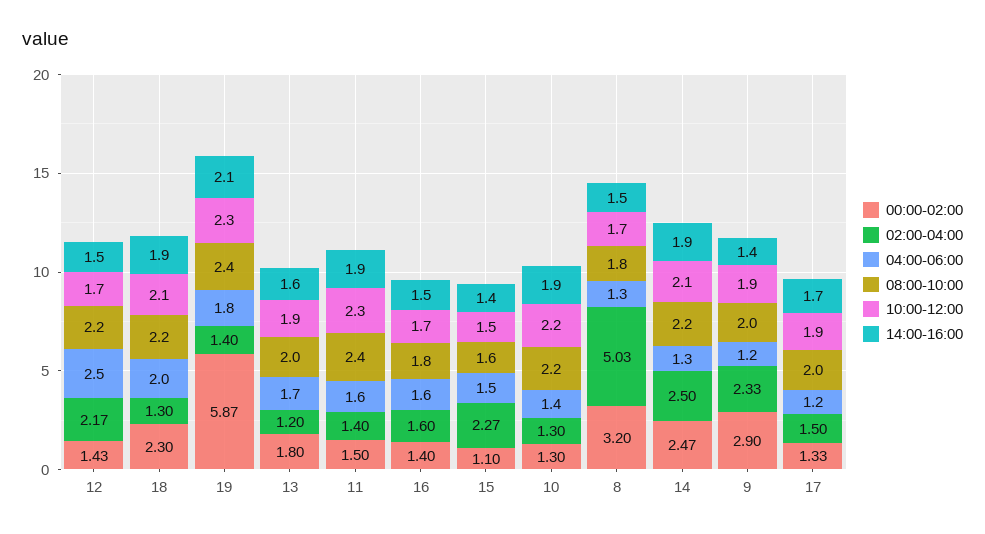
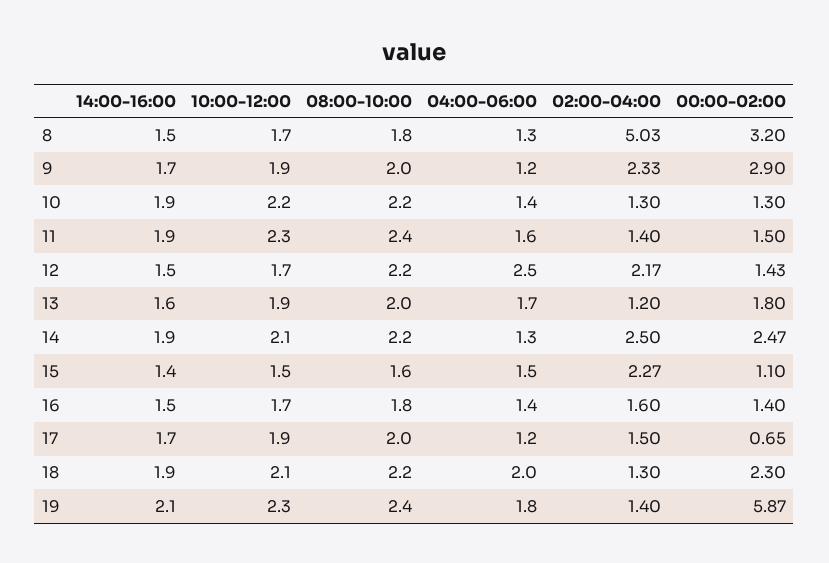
04:00-06:00, 16: 1.6 -> 1.4
14:00-16:00, 9: 1.4 -> 1.7
00:00-02:00, 17: 1.33 -> 0.65

